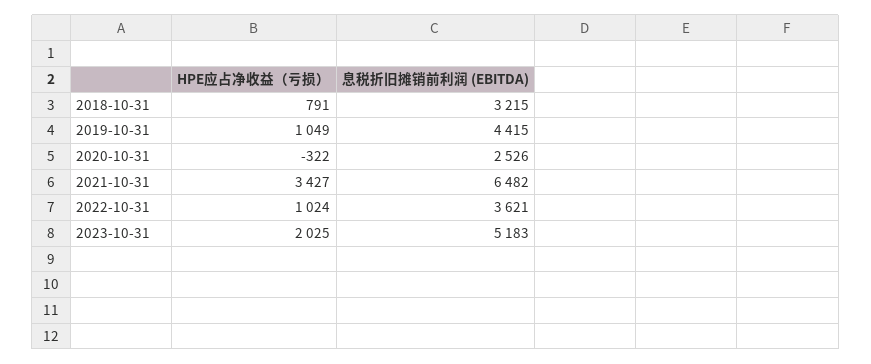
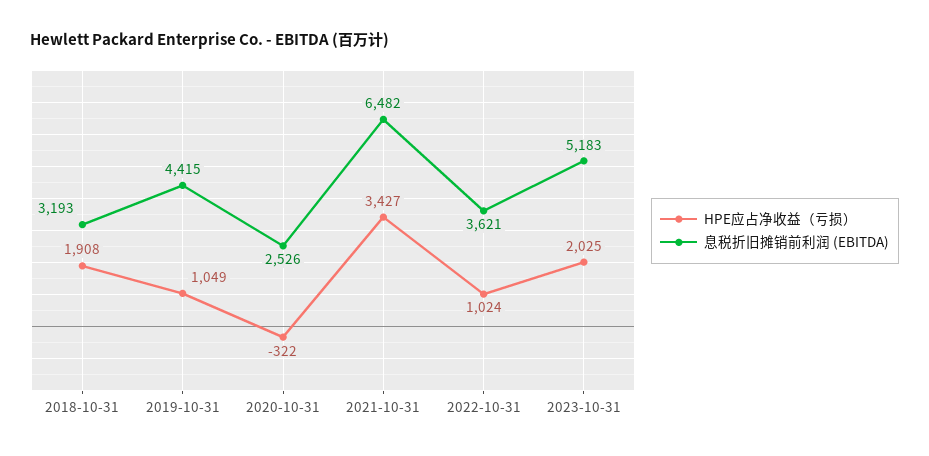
HPE应占净收益（亏损）, 2018-10-31: 791 -> 1908
息税折旧摊销前利润 (EBITDA), 2018-10-31: 3215 -> 3193

